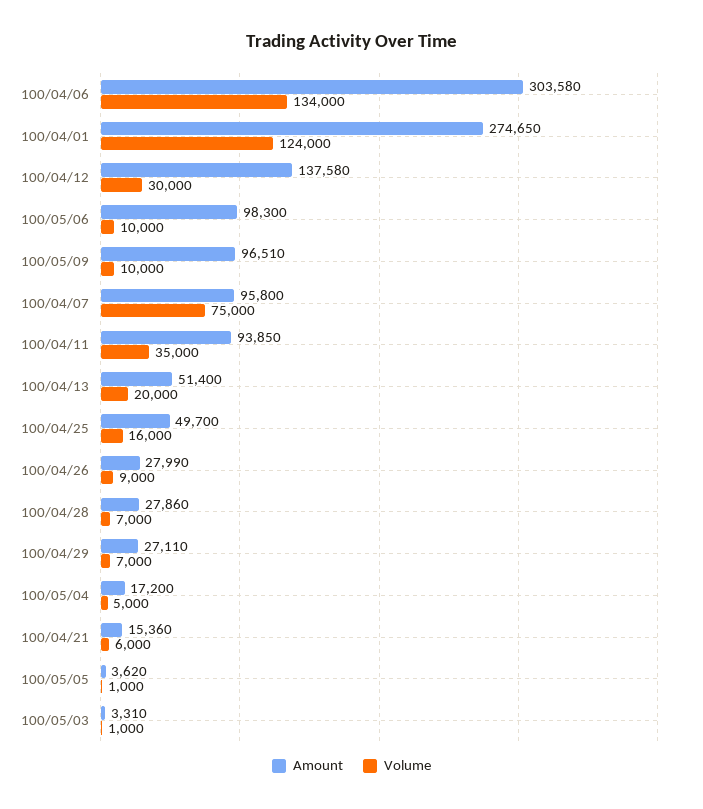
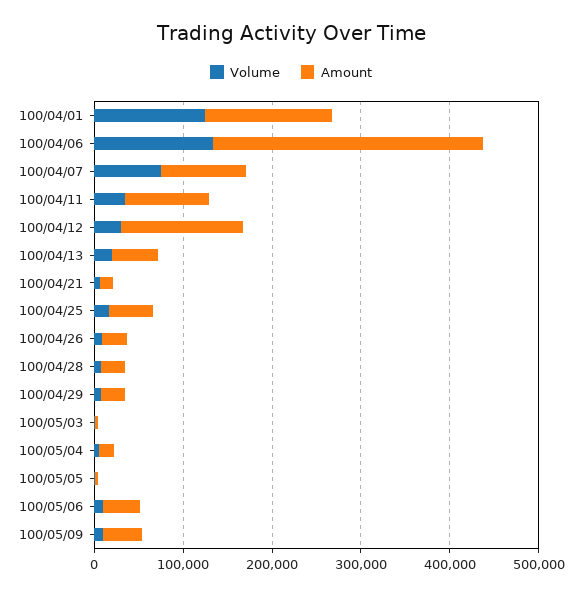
Amount, 100/04/01: 274650 -> 140000
Amount, 100/05/06: 98300 -> 40000
Amount, 100/05/09: 96510 -> 40000

